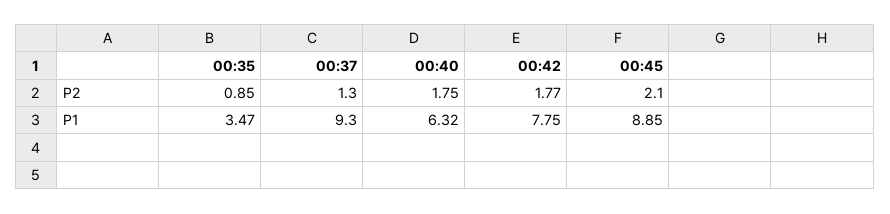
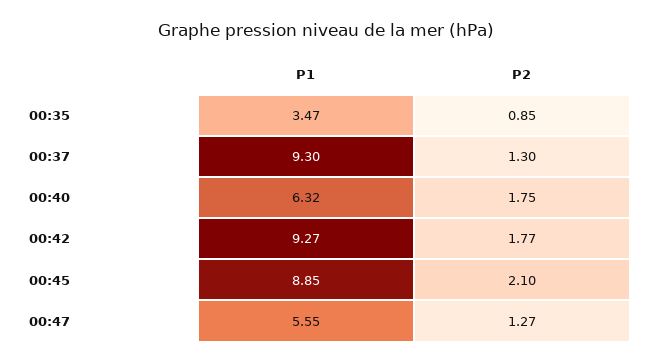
00:42, P1: 7.75 -> 9.27
00:47, P1: none -> 5.55
00:47, P2: none -> 1.27

